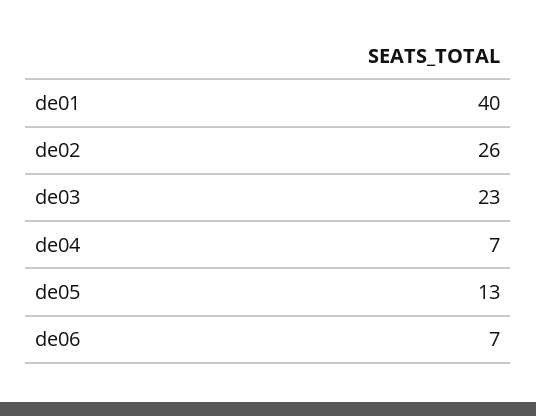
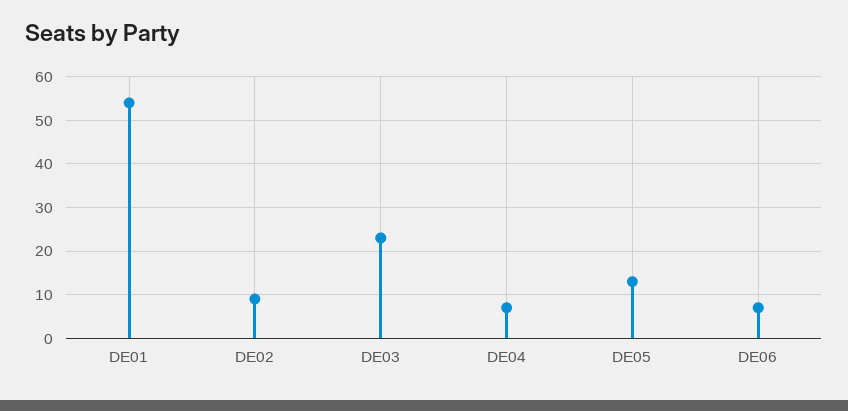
de01: 40 -> 55
de02: 26 -> 10

